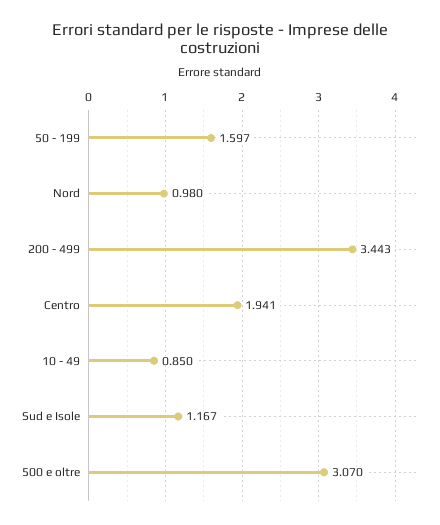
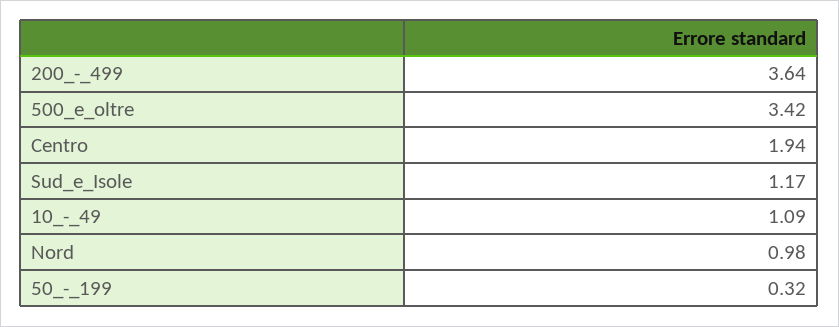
50 - 199: 1.597 -> 0.32
200 - 499: 3.443 -> 3.64
10 - 49: 0.85 -> 1.09
500 e oltre: 3.07 -> 3.42

